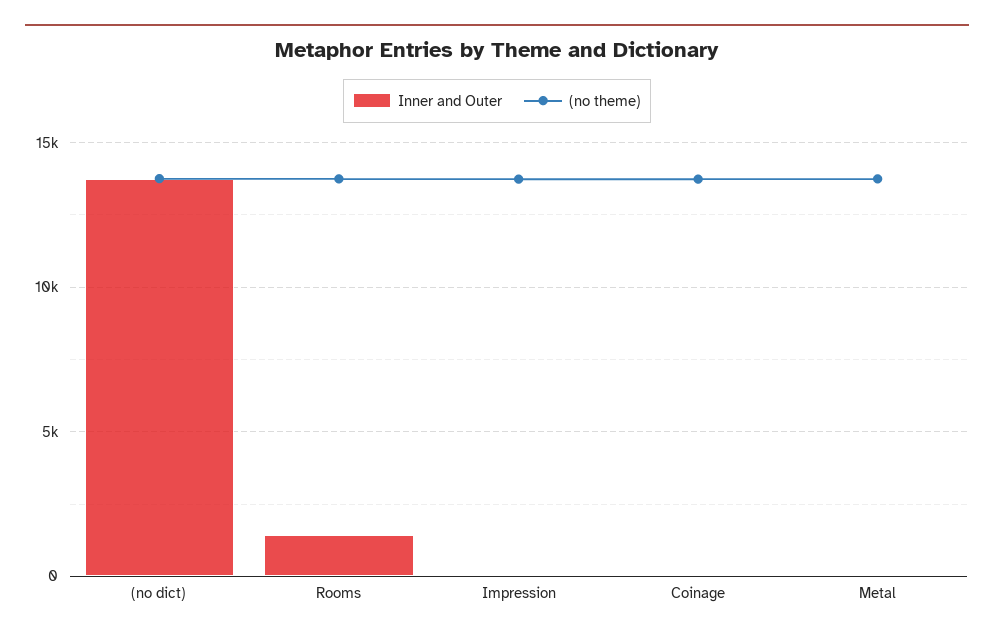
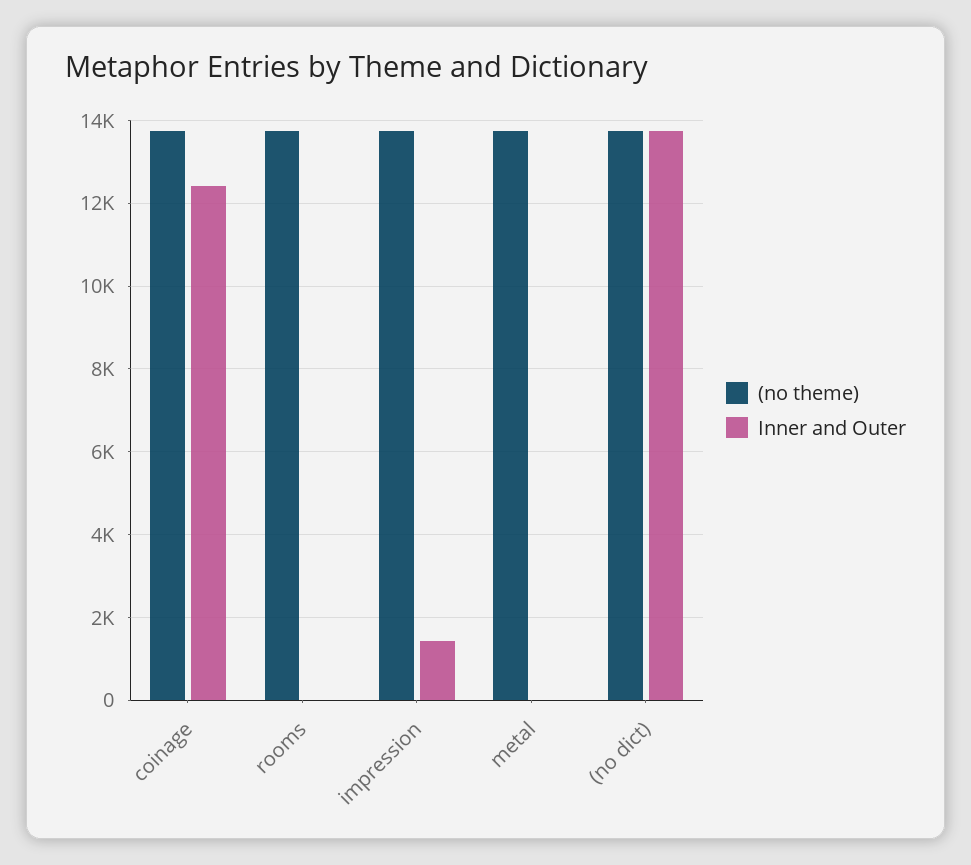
Inner and Outer, Rooms: 1500 -> 0
Inner and Outer, Impression: 0 -> 1400
Inner and Outer, Coinage: 0 -> 12400

